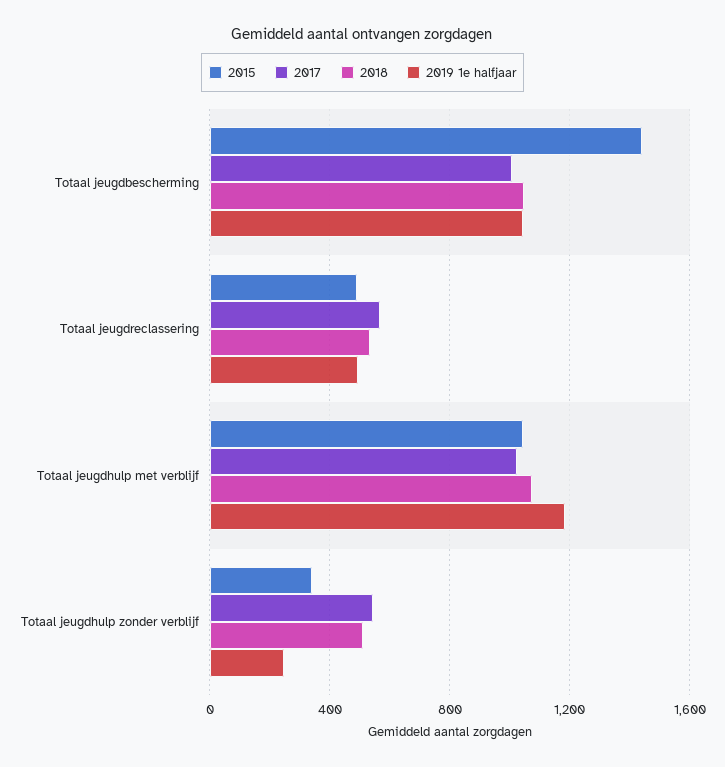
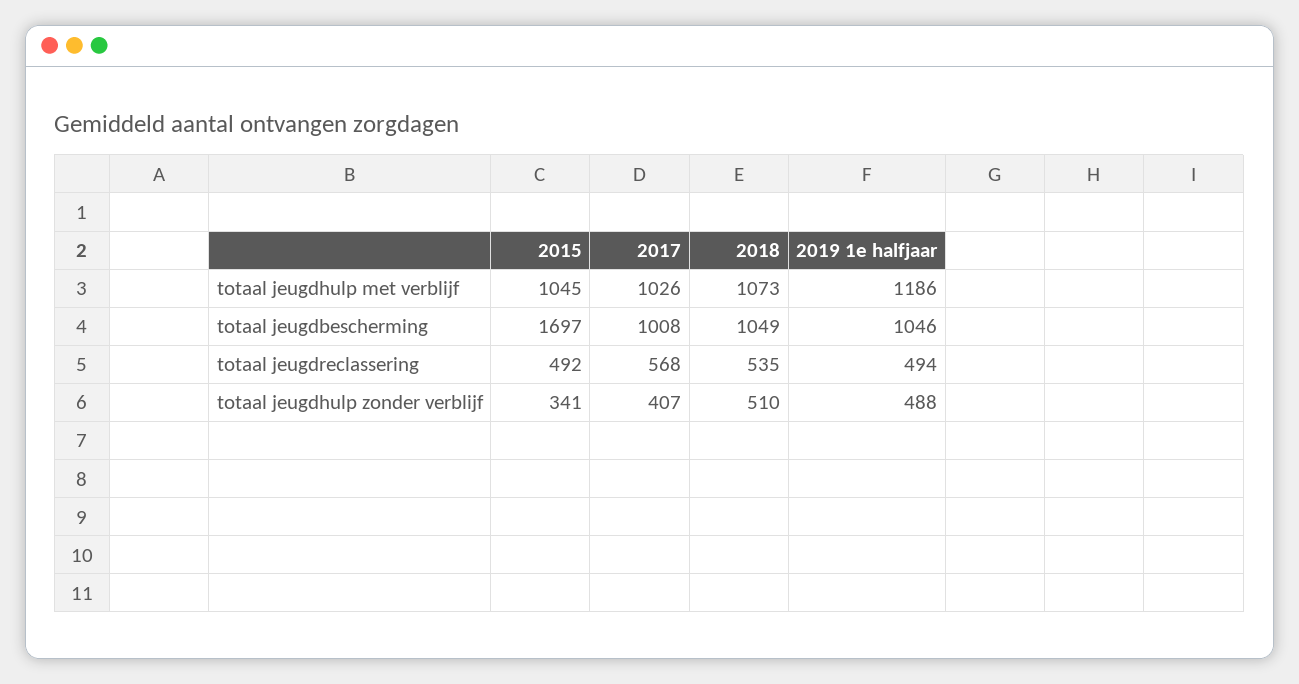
2015, Totaal jeugdbescherming: 1450 -> 1697
2017, Totaal jeugdhulp zonder verblijf: 550 -> 407
2019 1e halfjaar, Totaal jeugdhulp zonder verblijf: 250 -> 488

